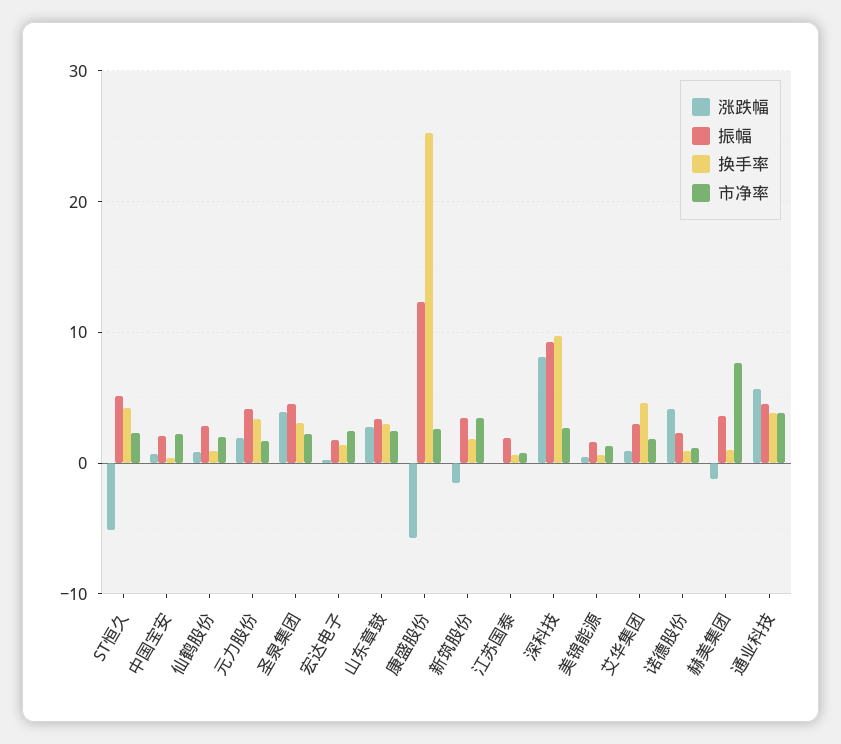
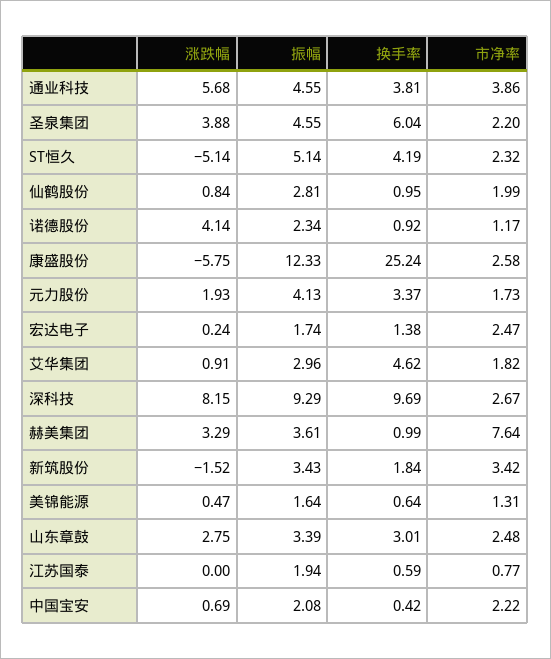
换手率, 圣泉集团: 3 -> 6.04
涨跌幅, 赫美集团: -1 -> 3.29

